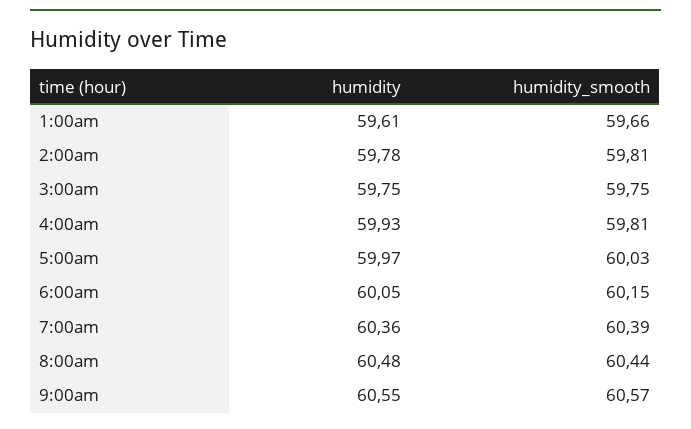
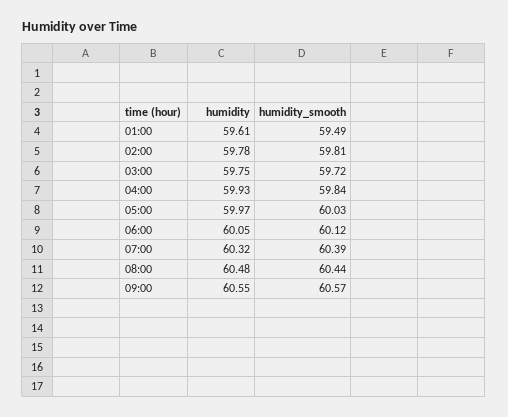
humidity_smooth, 1:00am: 59.66 -> 59.49
humidity_smooth, 3:00am: 59.75 -> 59.72
humidity_smooth, 4:00am: 59.81 -> 59.84
humidity_smooth, 6:00am: 60.15 -> 60.12
humidity, 7:00am: 60.36 -> 60.32

